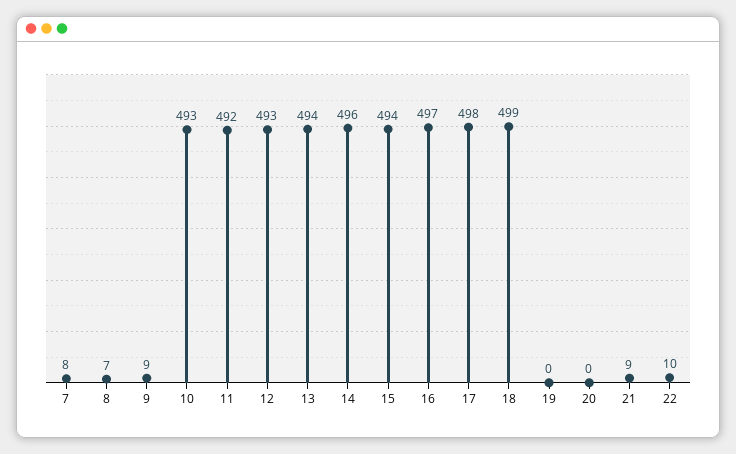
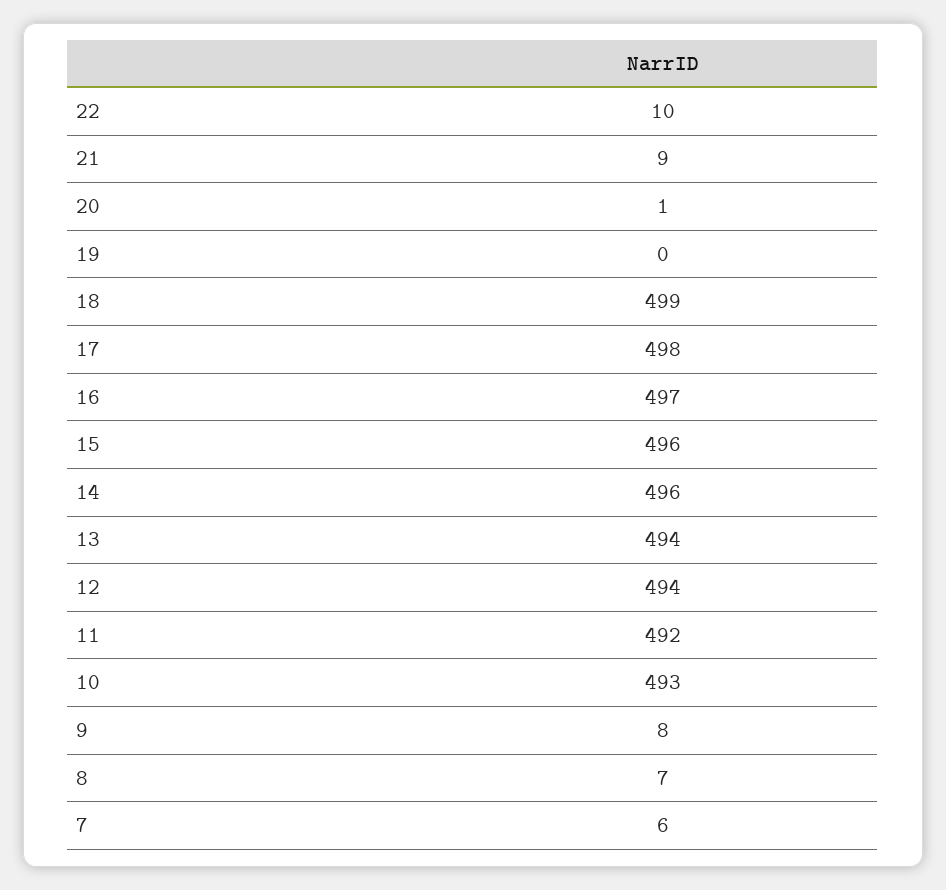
7: 8 -> 6
9: 9 -> 8
12: 493 -> 494
15: 494 -> 496
20: 0 -> 1

